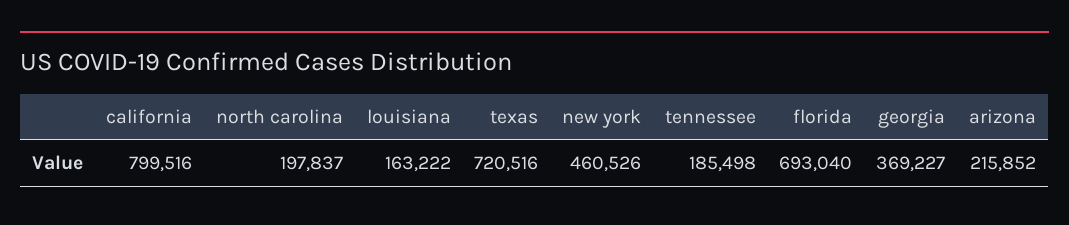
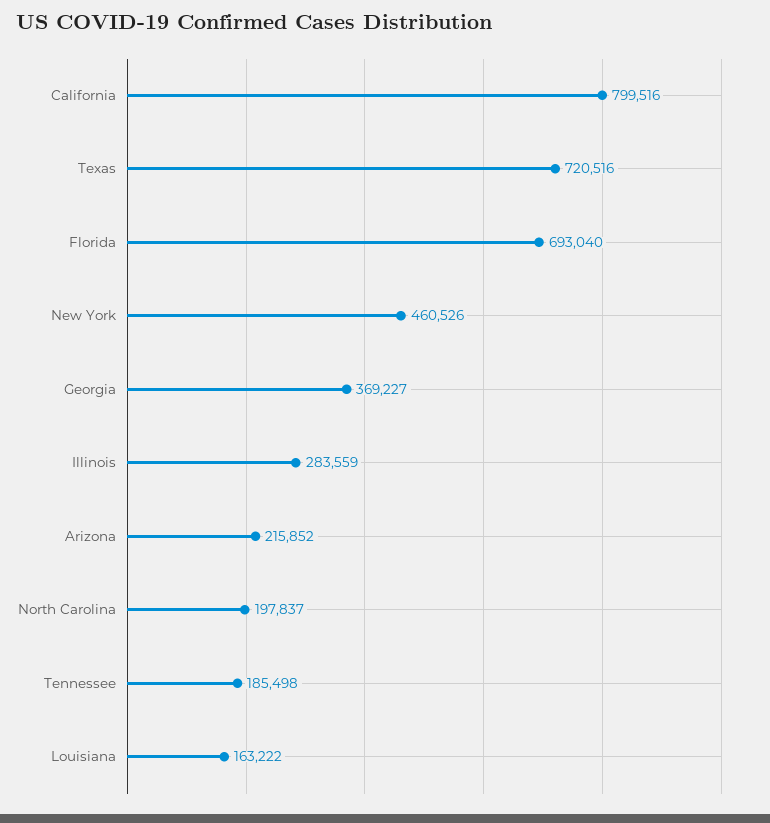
Illinois: none -> 283559

